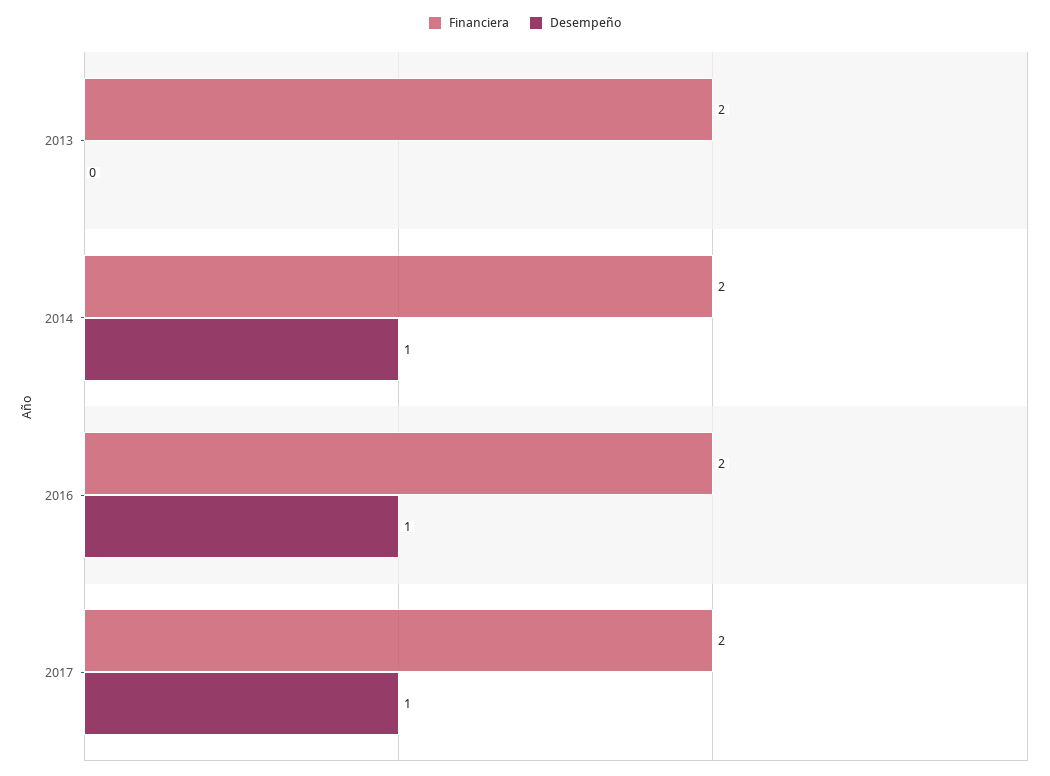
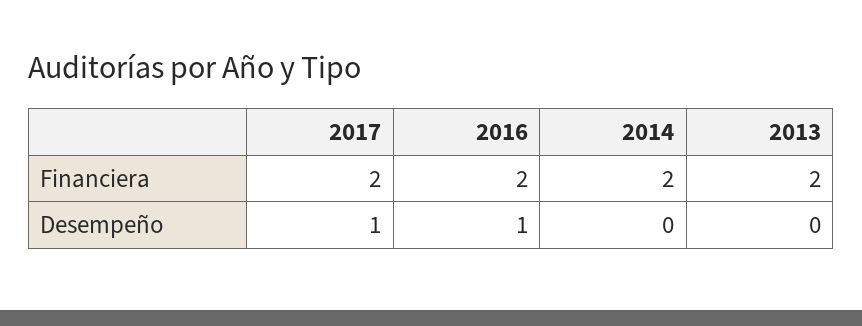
Desempeño, 2014: 1 -> 0

